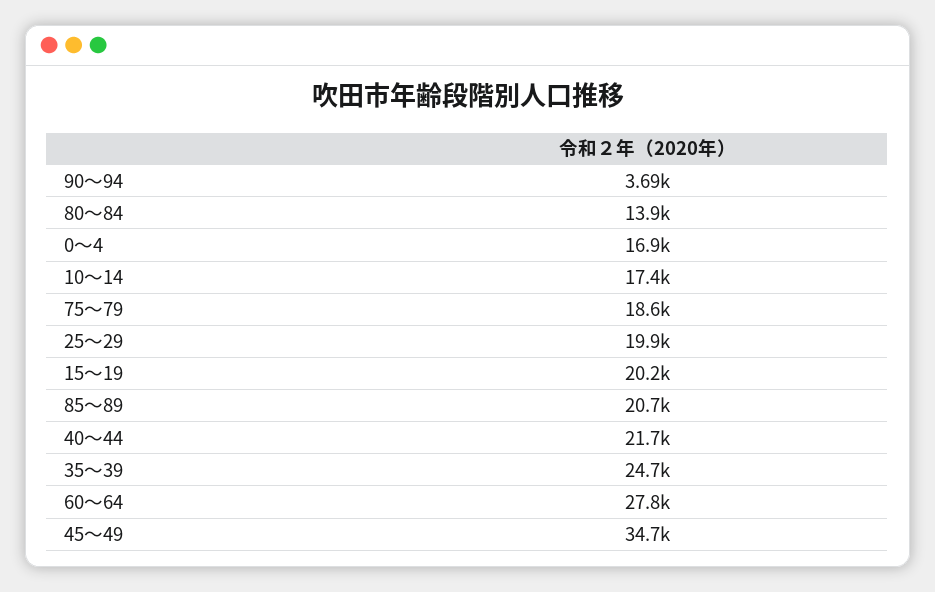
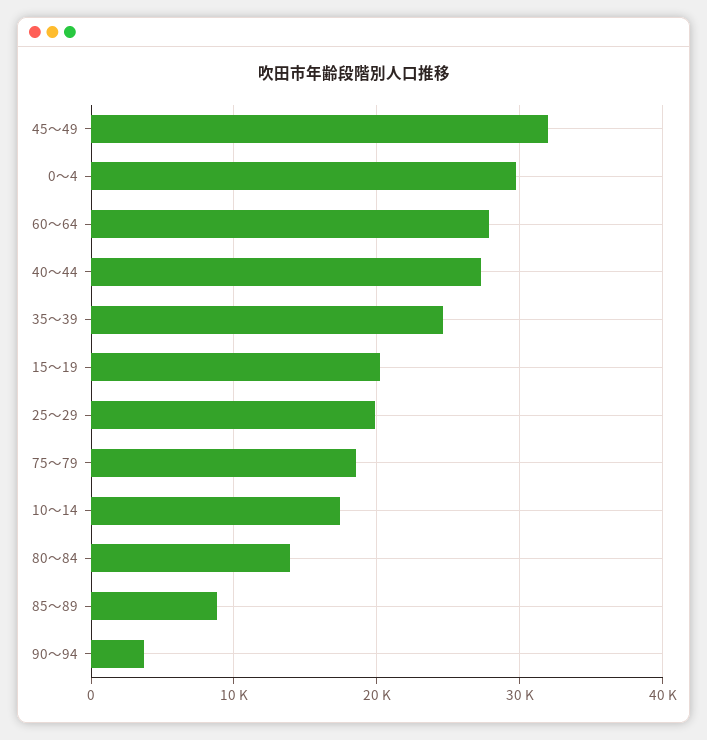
0～4: 16900 -> 30000
85～89: 20700 -> 9000
40～44: 21700 -> 27000
45～49: 34700 -> 32000

